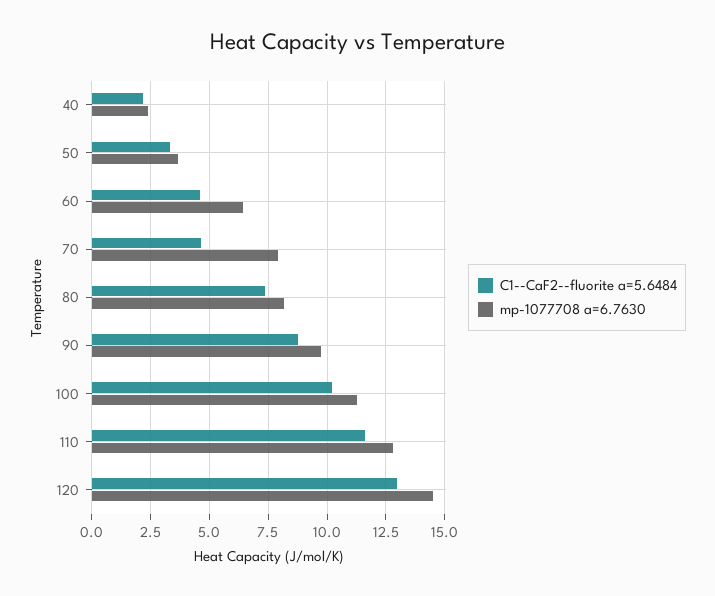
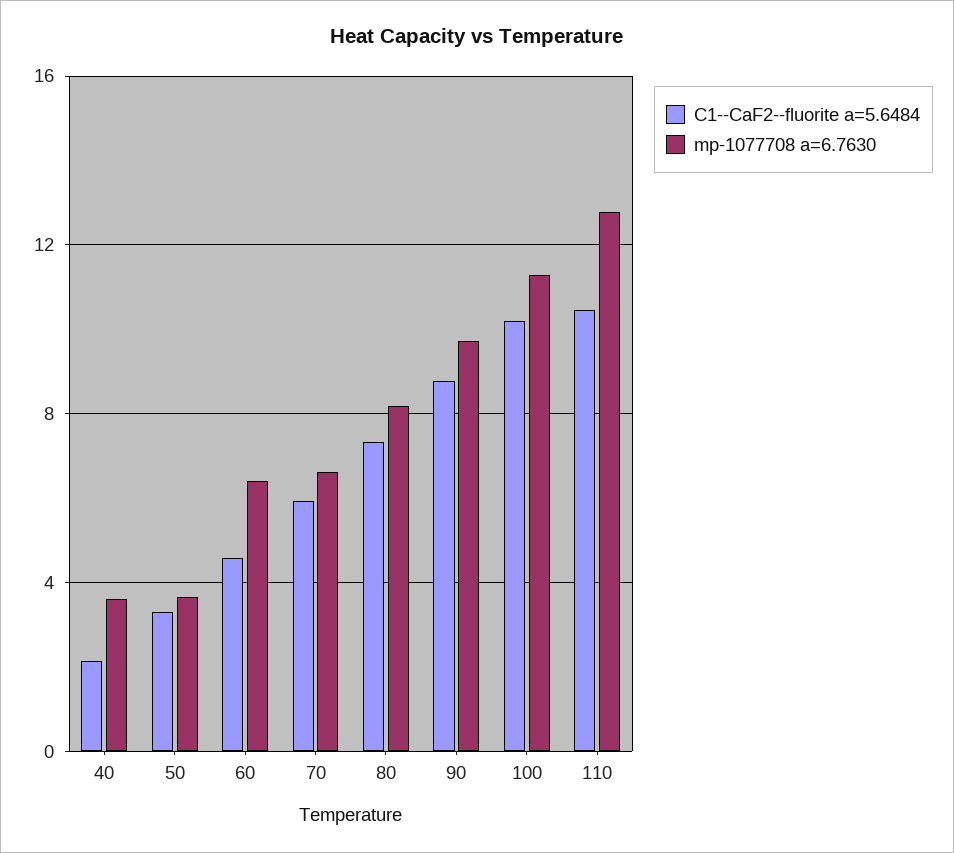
mp-1077708 a=6.7630, 40: 2.5 -> 3.5
C1--CaF2--fluorite a=5.6484, 70: 4.5 -> 6
mp-1077708 a=6.7630, 70: 8 -> 6.5
C1--CaF2--fluorite a=5.6484, 110: 11.5 -> 10.5
C1--CaF2--fluorite a=5.6484, 120: 13 -> none
mp-1077708 a=6.7630, 120: 14.5 -> none

